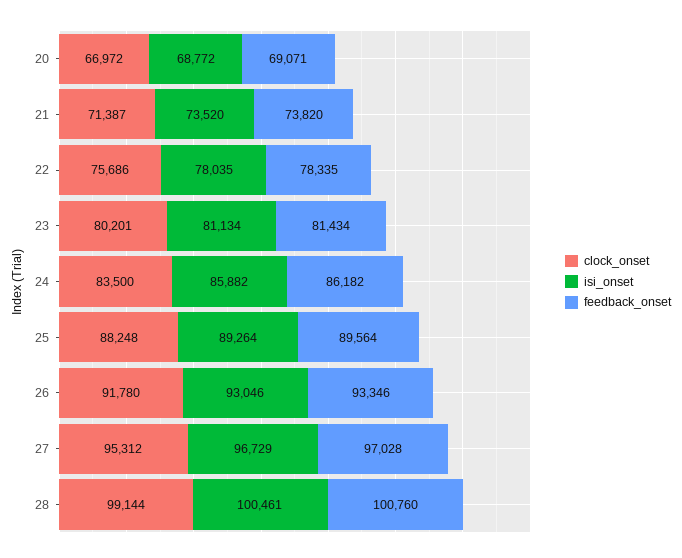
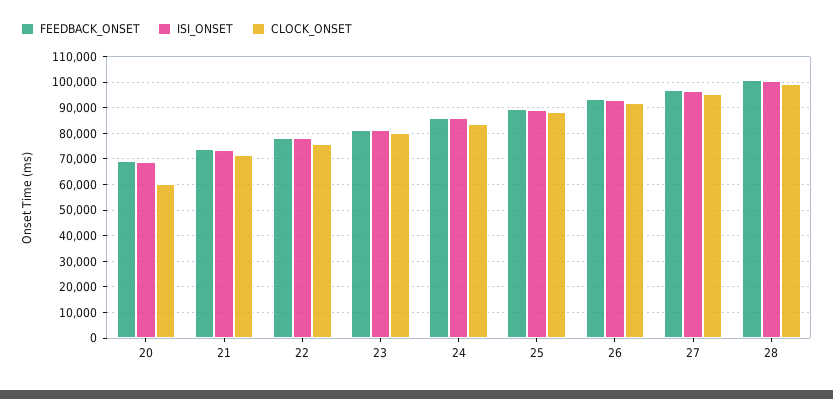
clock_onset, 20: 66972 -> 60000

